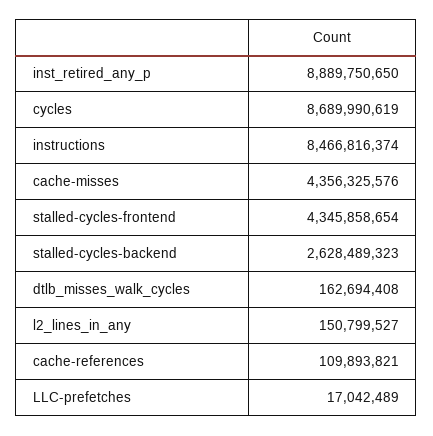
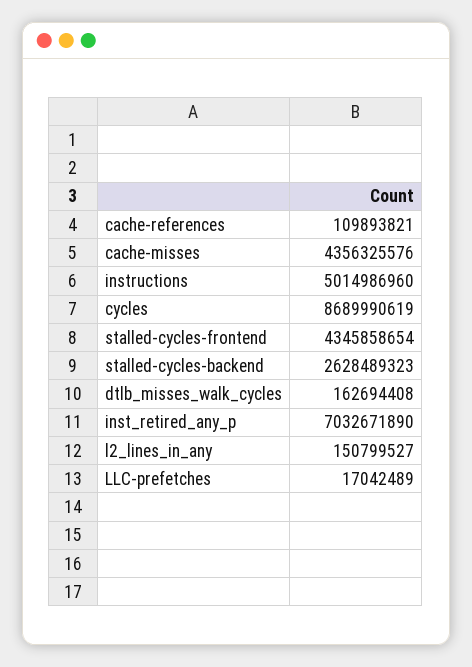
inst_retired_any_p: 8889750650 -> 7032671890
instructions: 8466816374 -> 5014986960

